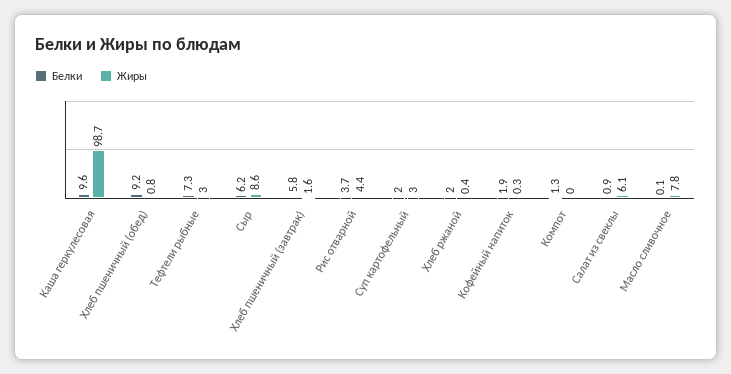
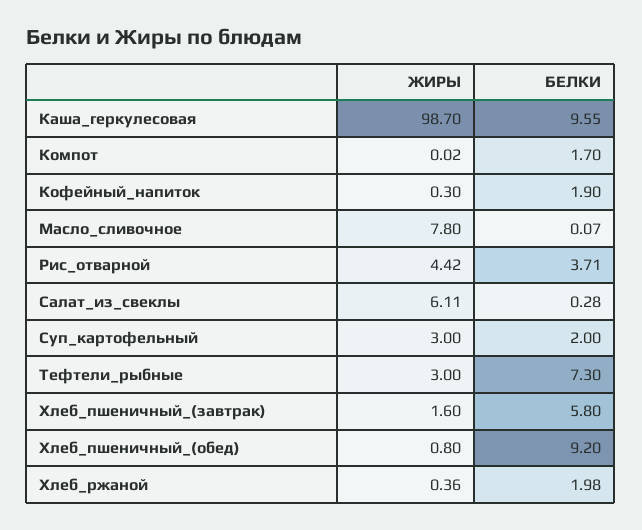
Белки, Сыр: 6.2 -> none
Жиры, Сыр: 8.6 -> none
Белки, Компот: 1.3 -> 1.7
Белки, Салат из свеклы: 0.9 -> 0.28

